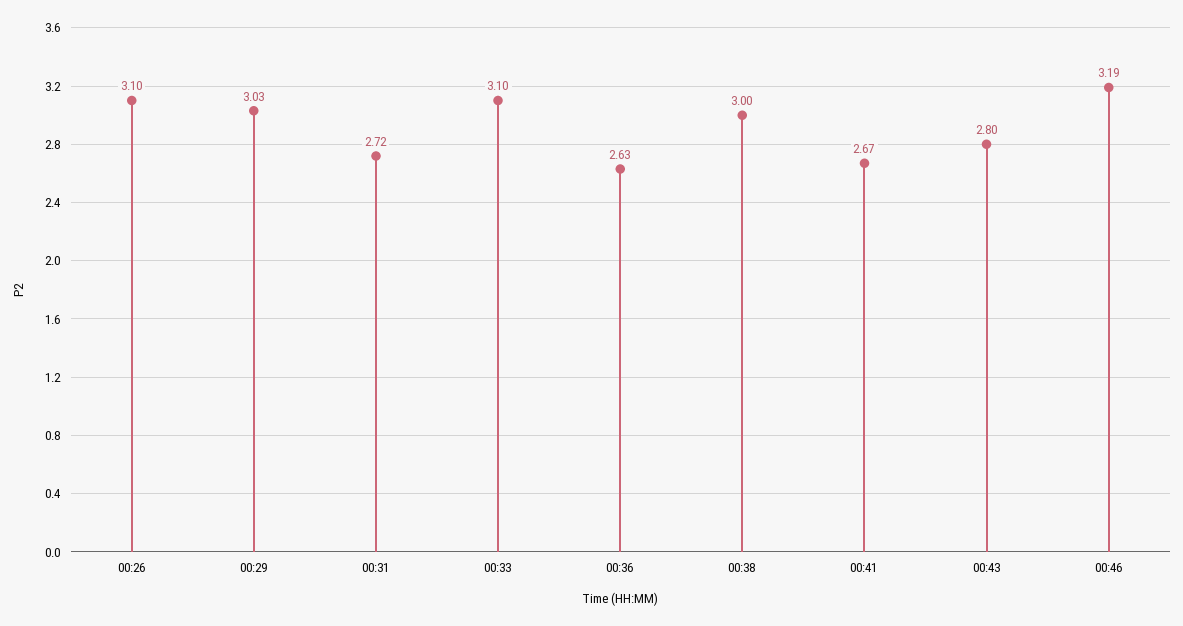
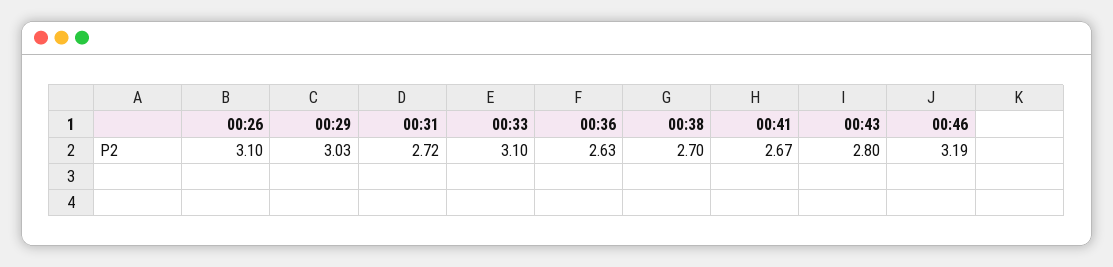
00:38: 3 -> 2.7

